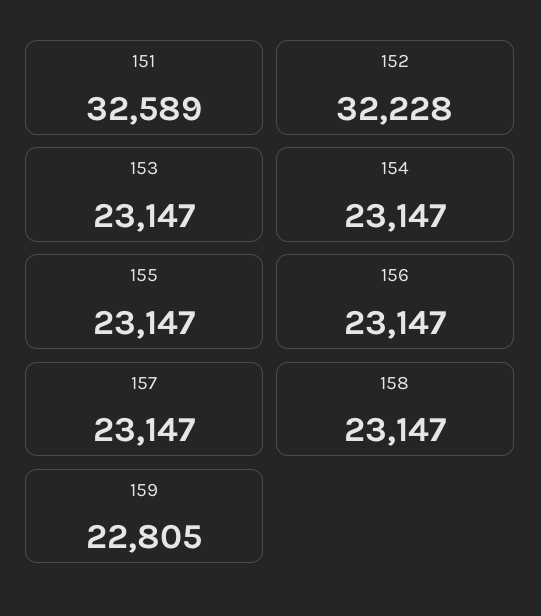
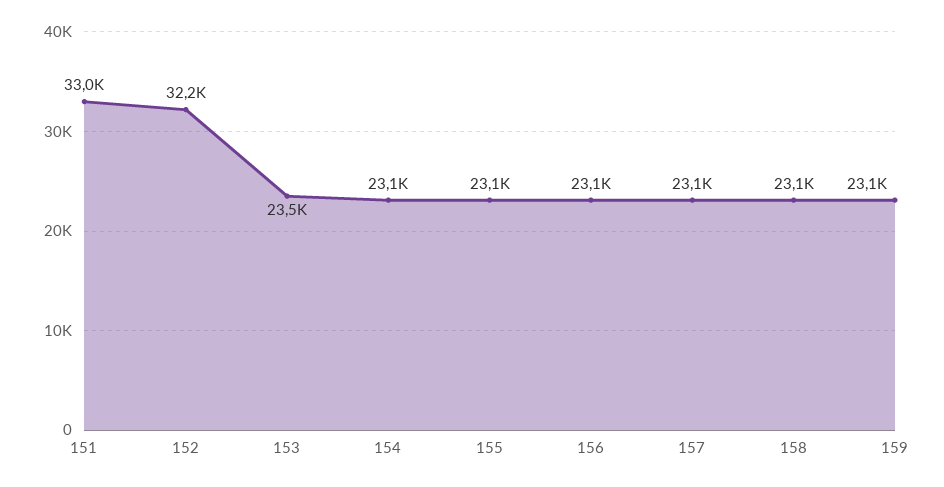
151: 32589 -> 33000
153: 23147 -> 23500
159: 22805 -> 23100

